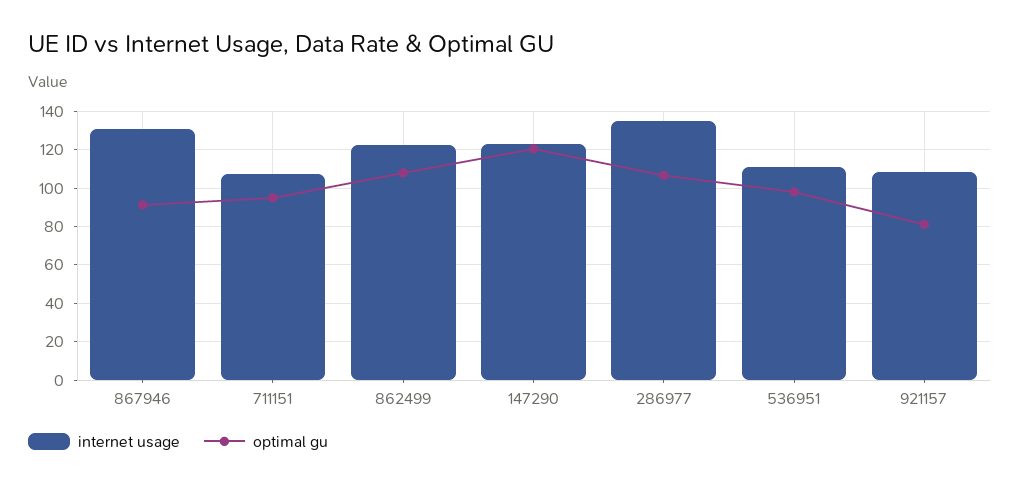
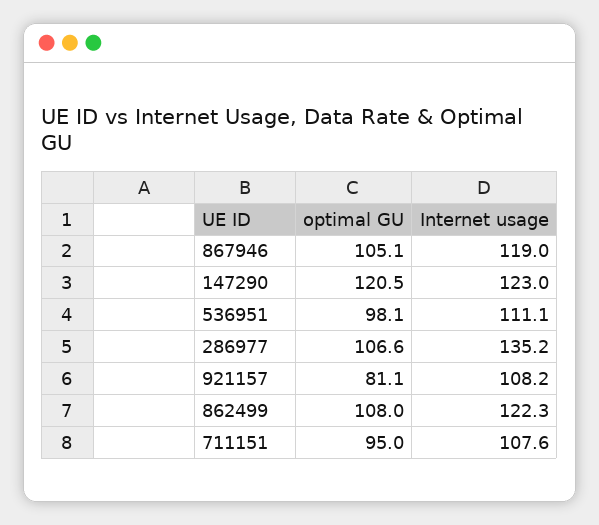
internet usage, 867946: 130 -> 119
optimal gu, 867946: 90 -> 105.1

